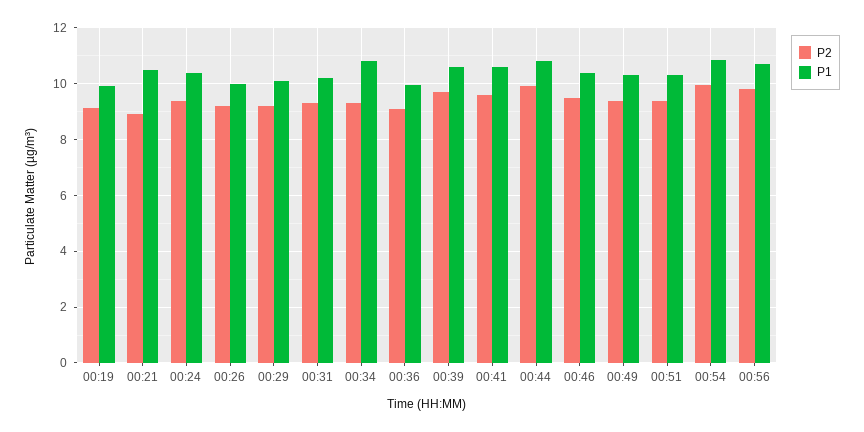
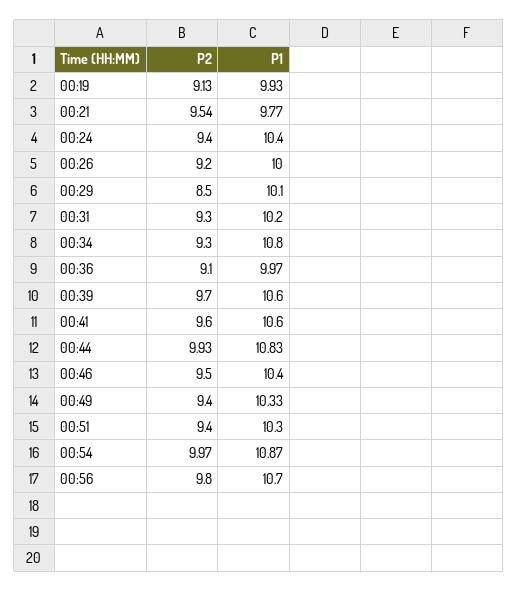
P2, 00:21: 9 -> 9.54
P1, 00:21: 10.5 -> 9.77
P2, 00:29: 9.25 -> 8.5

